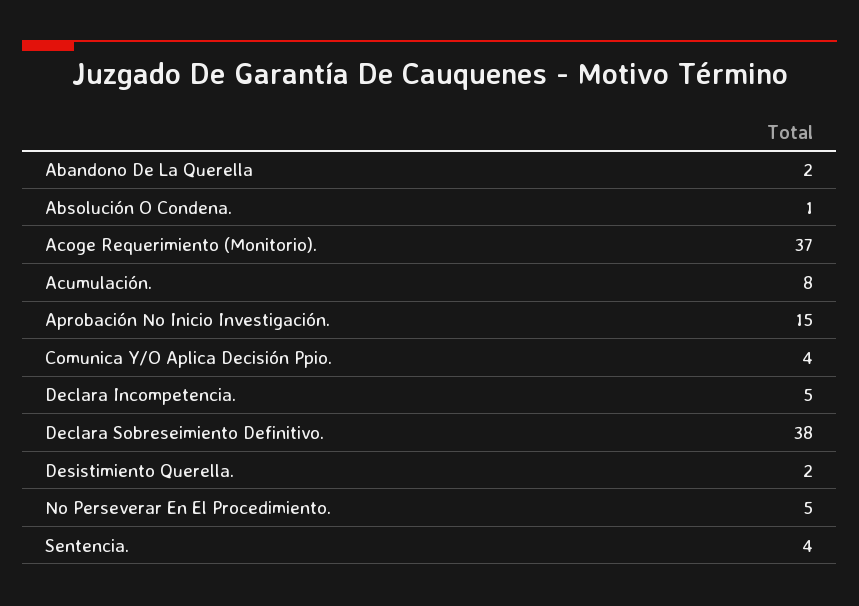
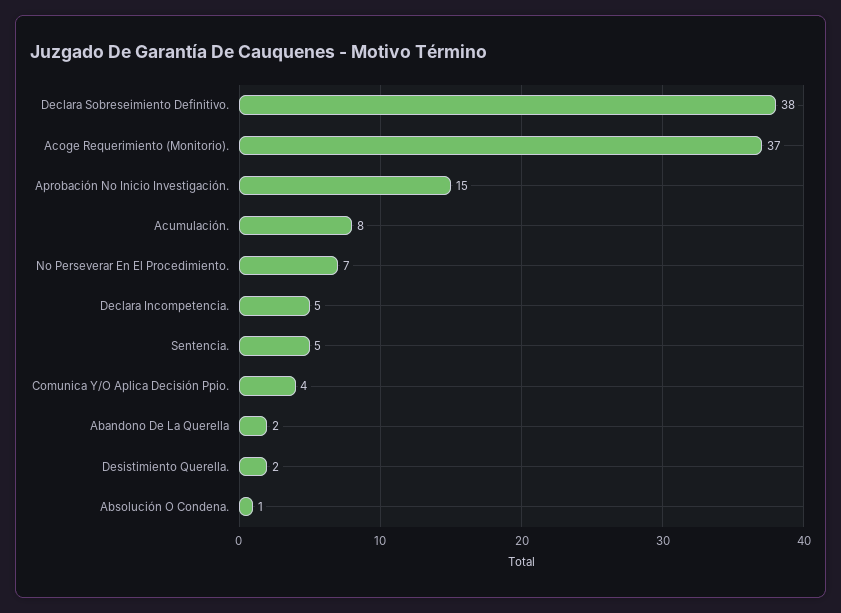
No Perseverar En El Procedimiento.: 5 -> 7
Sentencia.: 4 -> 5

